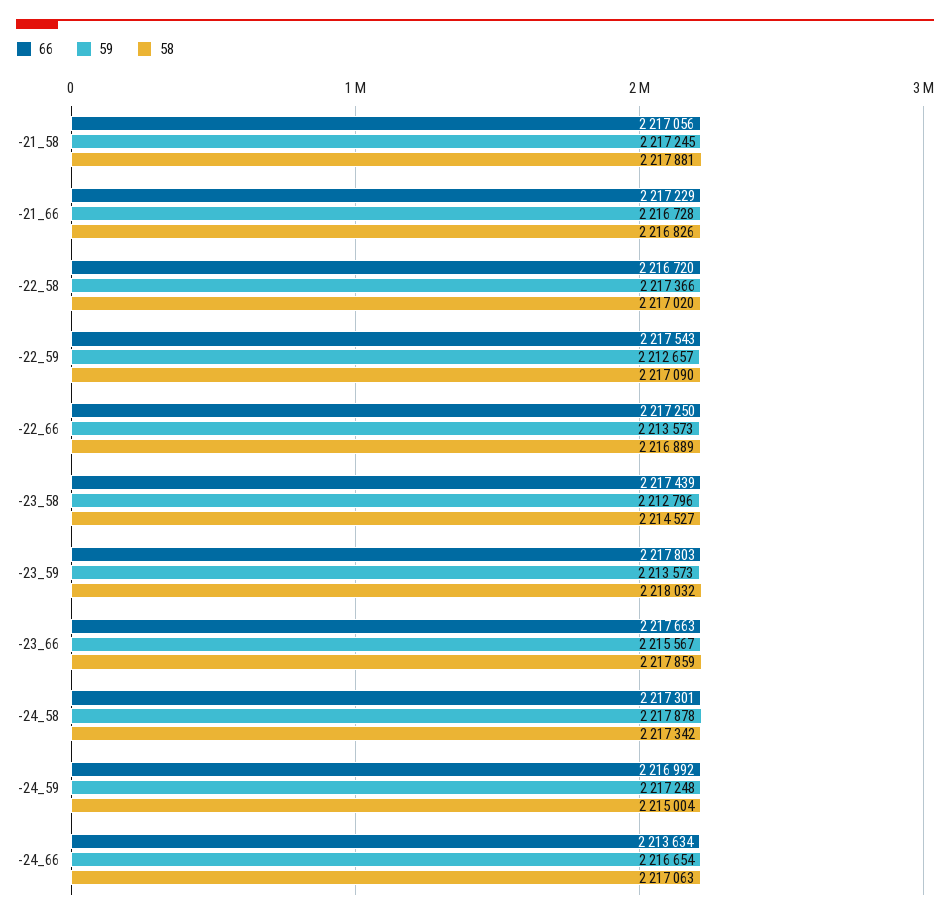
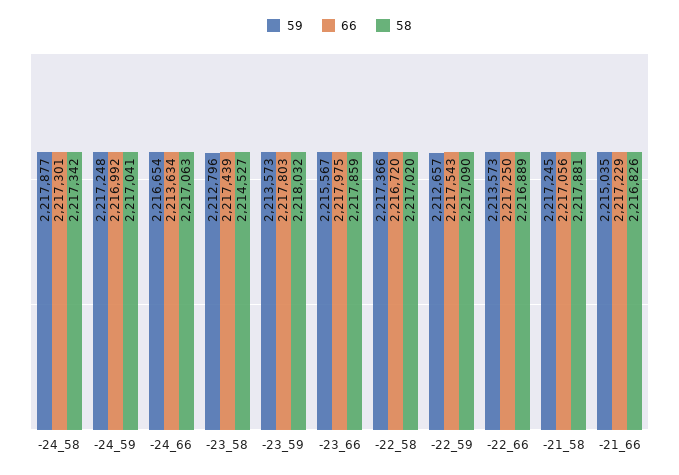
59, -21_66: 2216728 -> 2215035
66, -23_66: 2217663 -> 2217975
59, -24_58: 2217878 -> 2217877
58, -24_59: 2215004 -> 2217041

